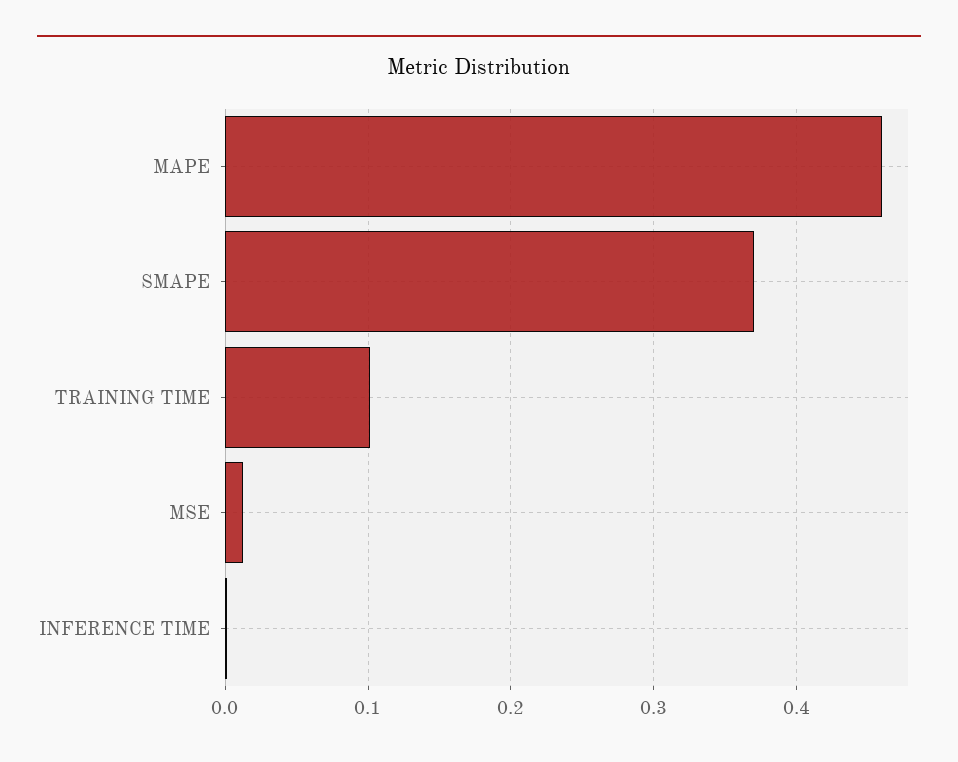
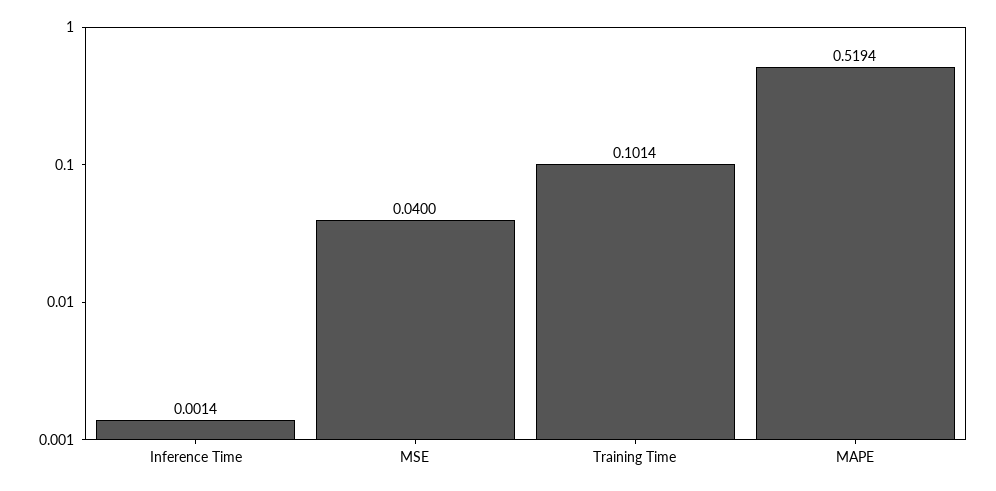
MAPE: 0.46 -> 0.5194
SMAPE: 0.37 -> none
MSE: 0.01 -> 0.04

